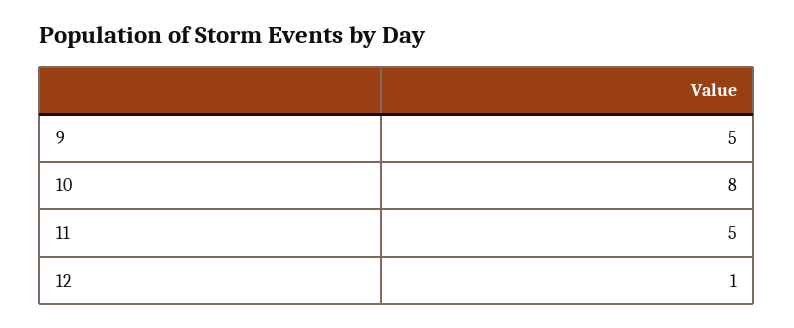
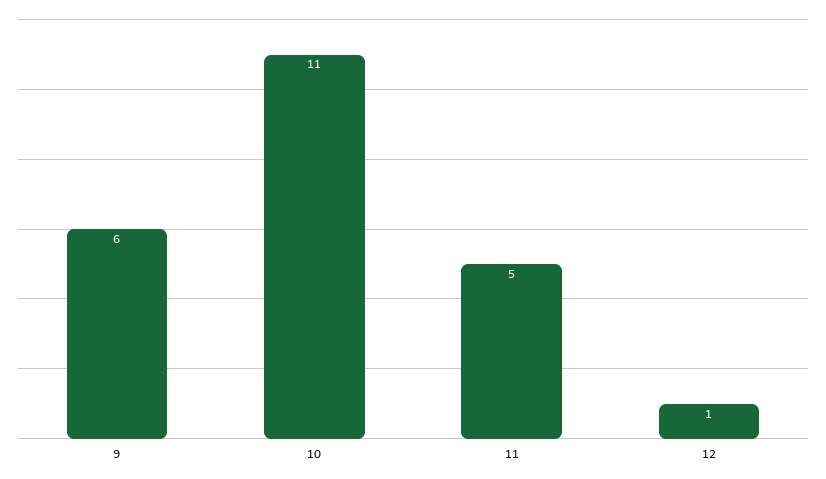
9: 5 -> 6
10: 8 -> 11

